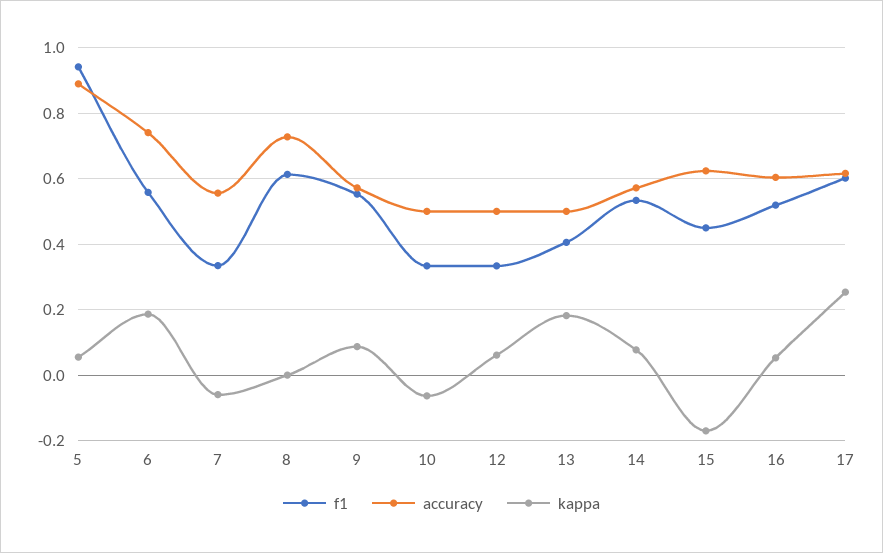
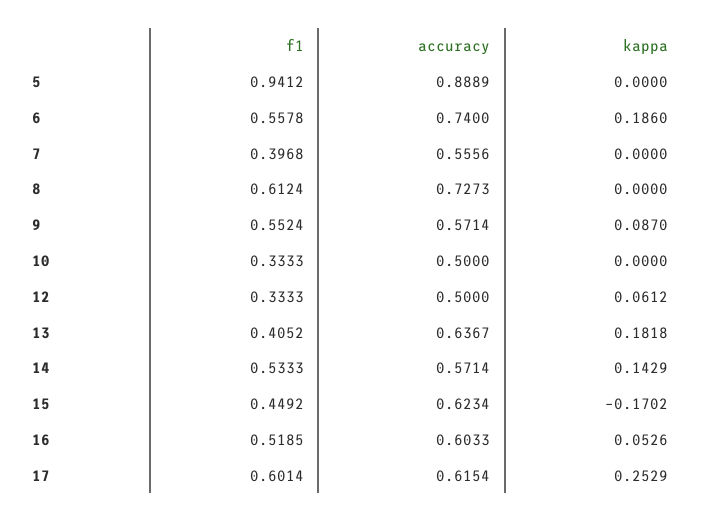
kappa, 5: 0.06 -> 0
f1, 7: 0.34 -> 0.3968
kappa, 7: -0.06 -> 0
kappa, 10: -0.06 -> 0
accuracy, 13: 0.5 -> 0.6367
kappa, 14: 0.08 -> 0.1429

